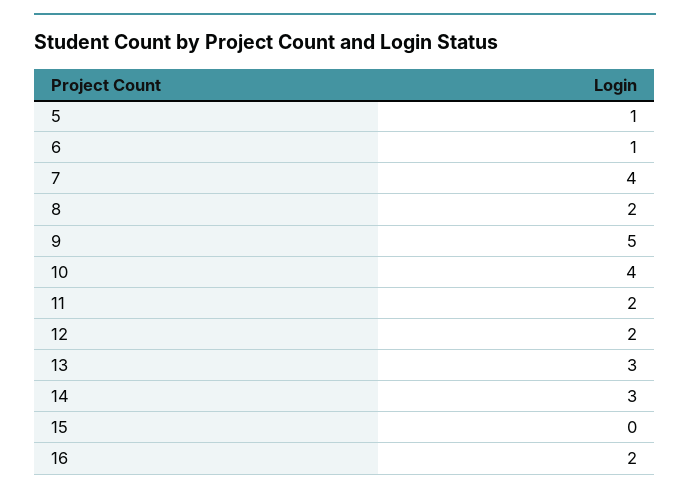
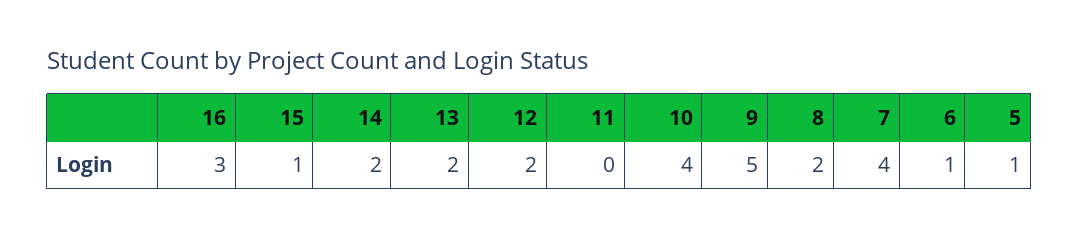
11: 2 -> 0
13: 3 -> 2
14: 3 -> 2
15: 0 -> 1
16: 2 -> 3

